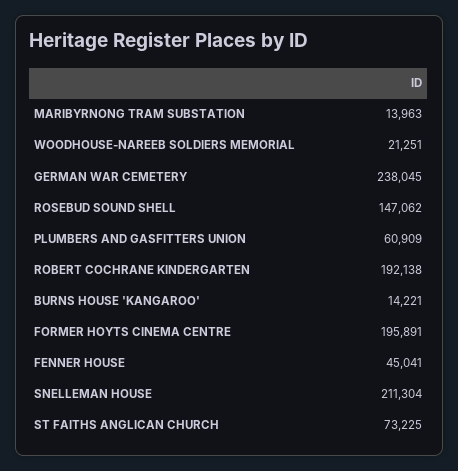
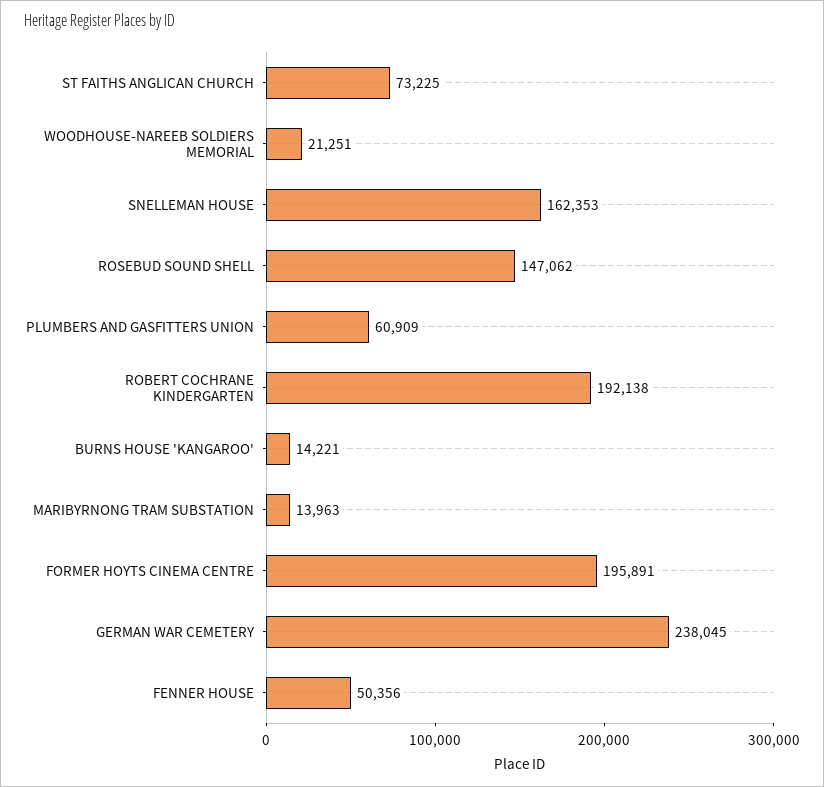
FENNER HOUSE: 45041 -> 50356
SNELLEMAN HOUSE: 211304 -> 162353

